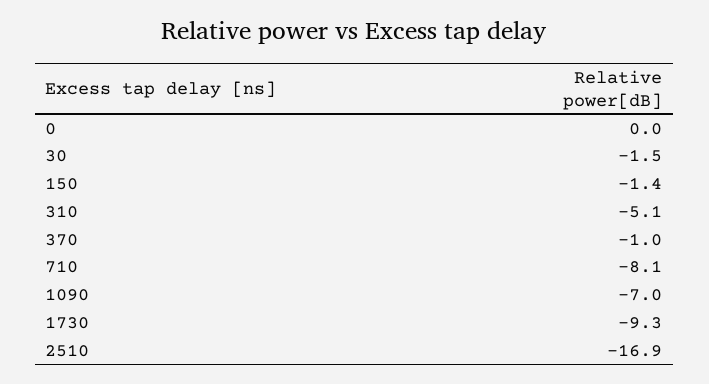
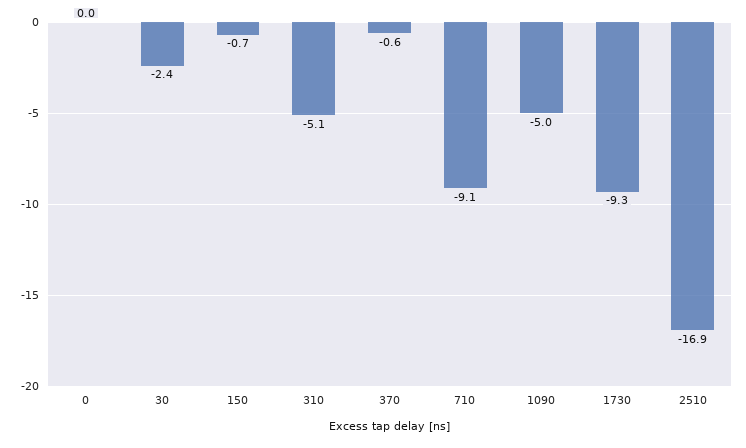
30: -1.5 -> -2.4
150: -1.4 -> -0.7
370: -1 -> -0.6
710: -8.1 -> -9.1
1090: -7 -> -5

